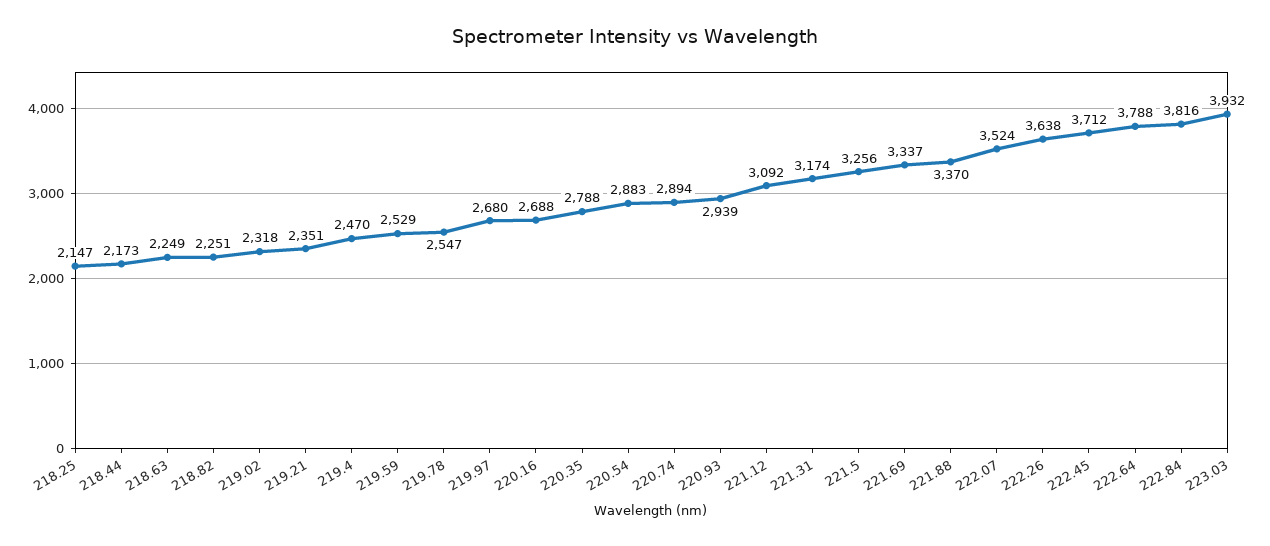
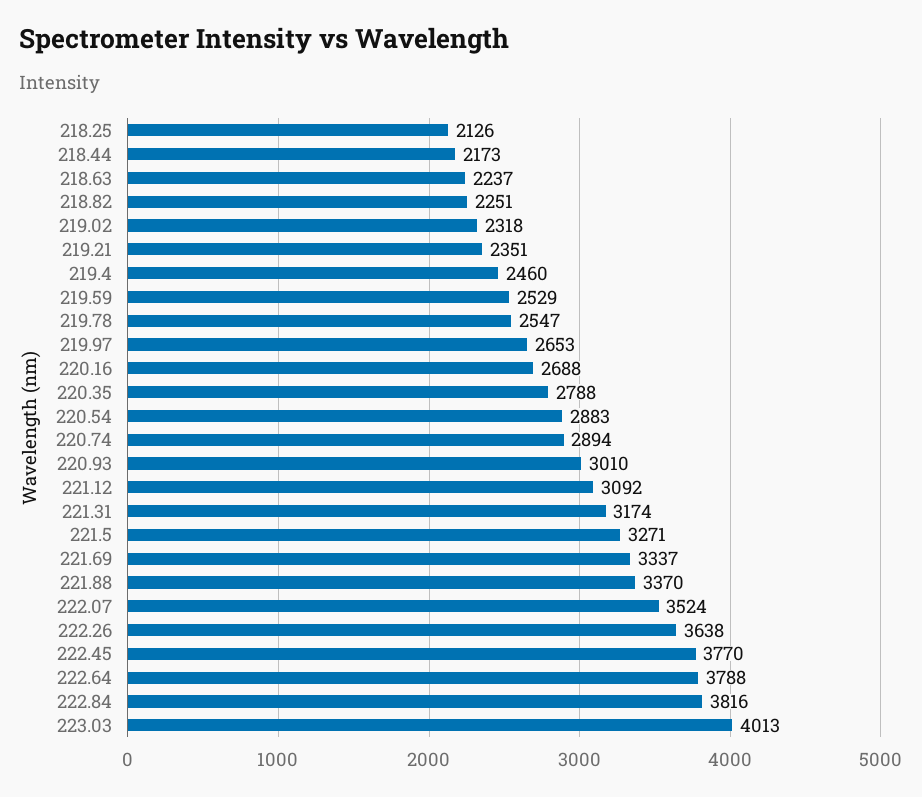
218.25: 2147 -> 2126
218.63: 2249 -> 2237
219.4: 2470 -> 2460
219.97: 2680 -> 2653
220.93: 2939 -> 3010
221.5: 3256 -> 3271
222.45: 3712 -> 3770
223.03: 3932 -> 4013

